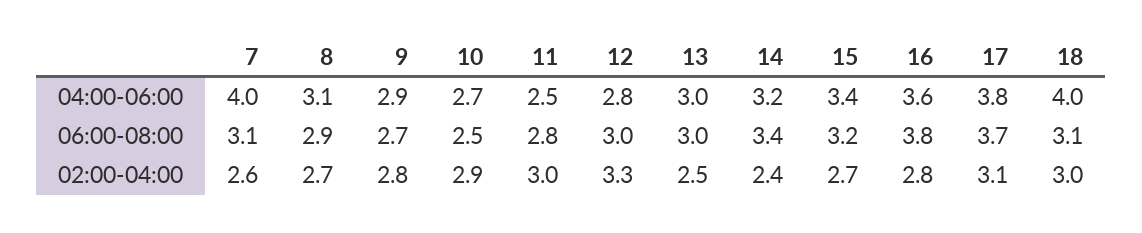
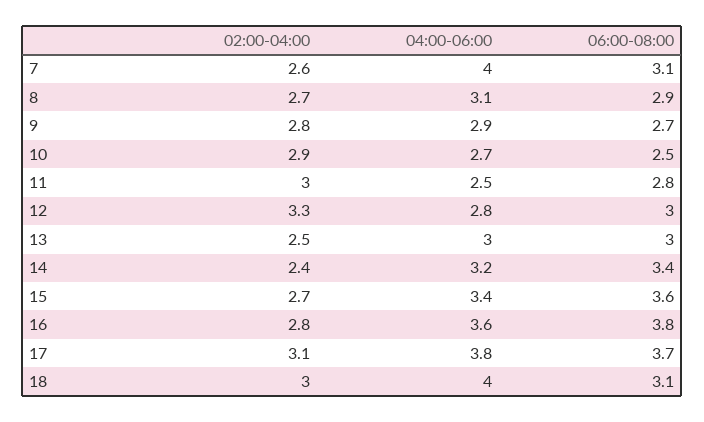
15, 06:00-08:00: 3.2 -> 3.6

